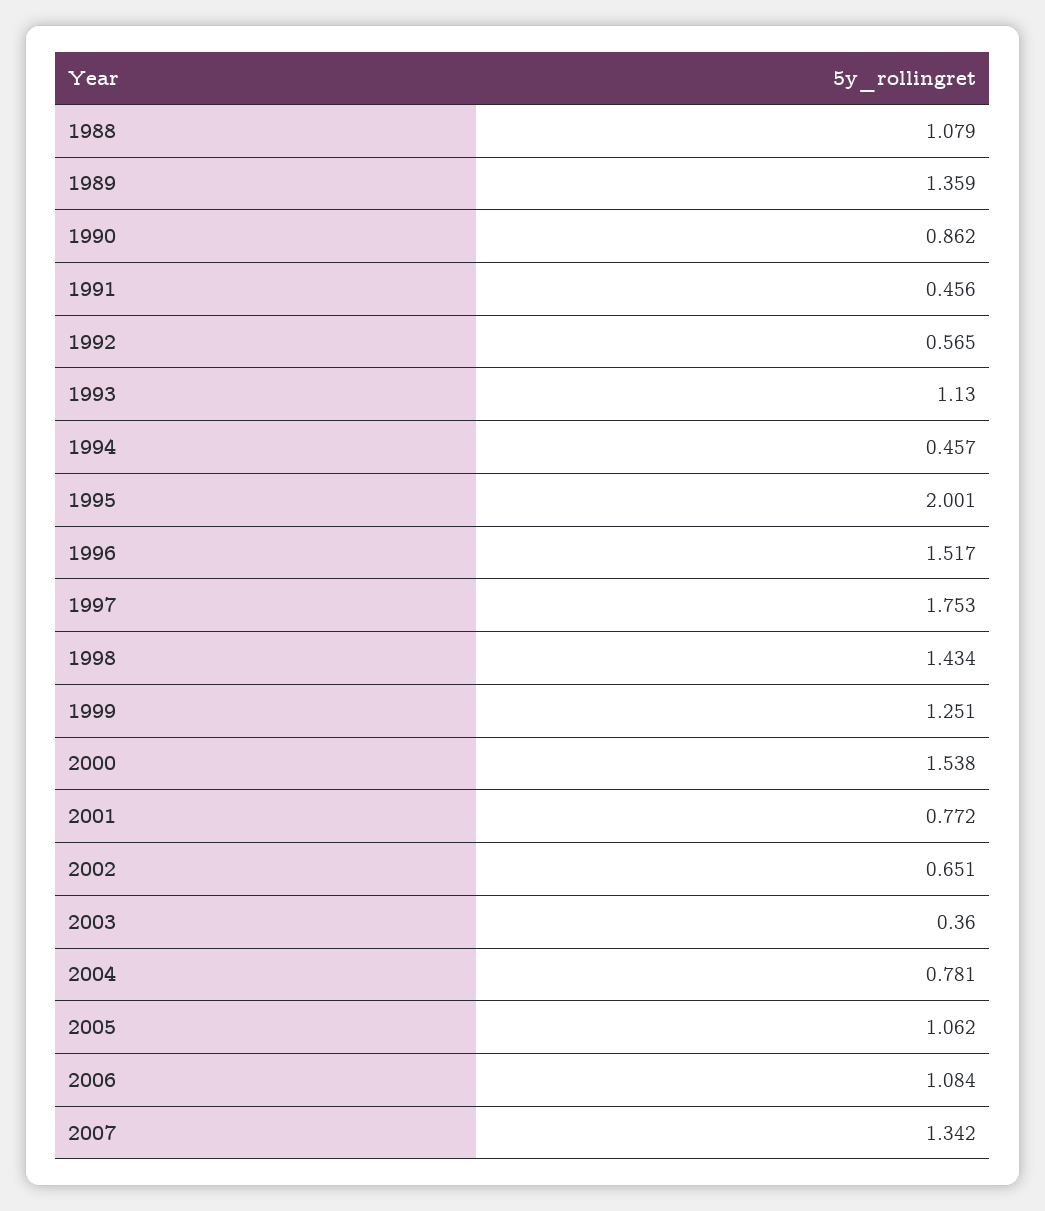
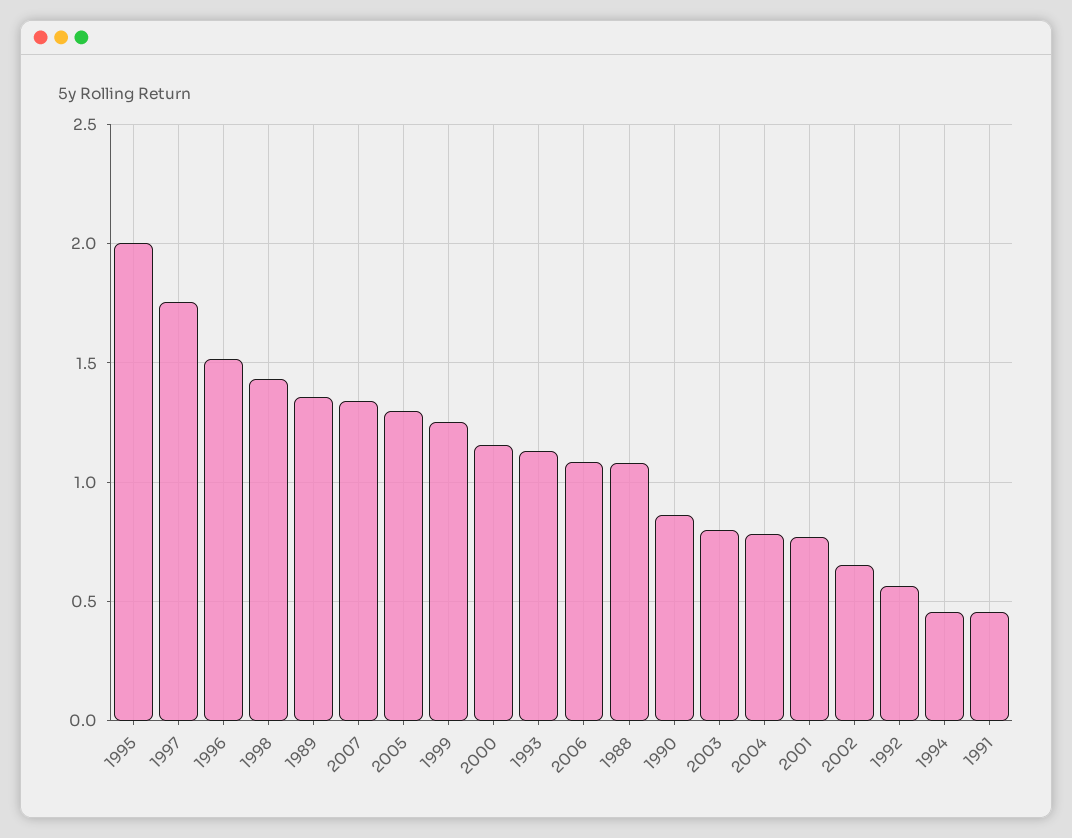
2000: 1.538 -> 1.15
2003: 0.36 -> 0.8
2005: 1.062 -> 1.3

